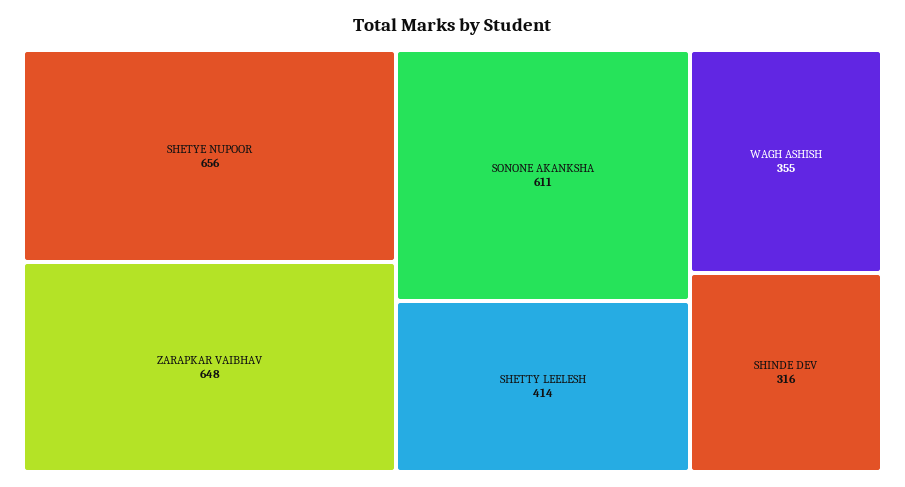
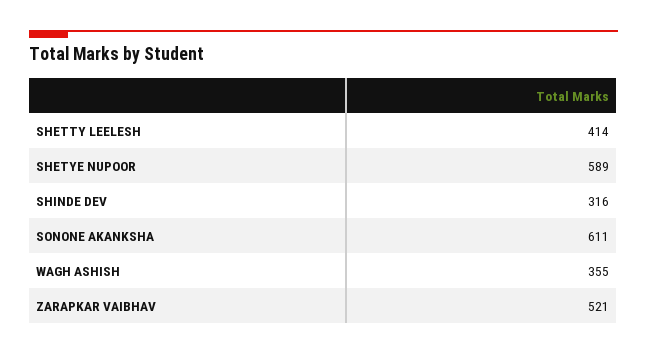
SHETYE NUPOOR: 656 -> 589
ZARAPKAR VAIBHAV: 648 -> 521

